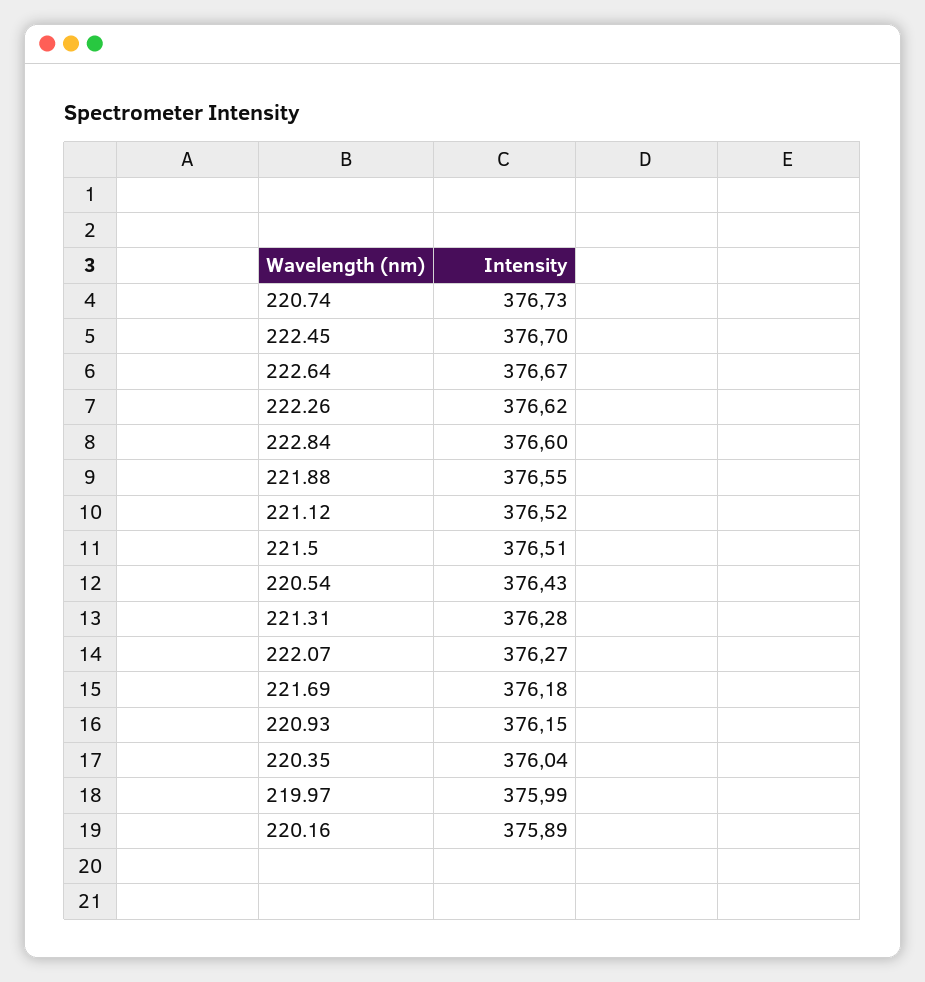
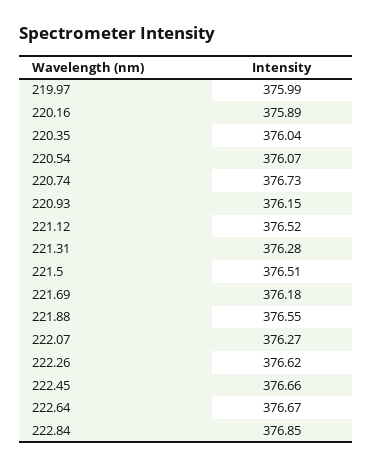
222.45: 376.7 -> 376.66
222.84: 376.6 -> 376.85
220.54: 376.43 -> 376.07

